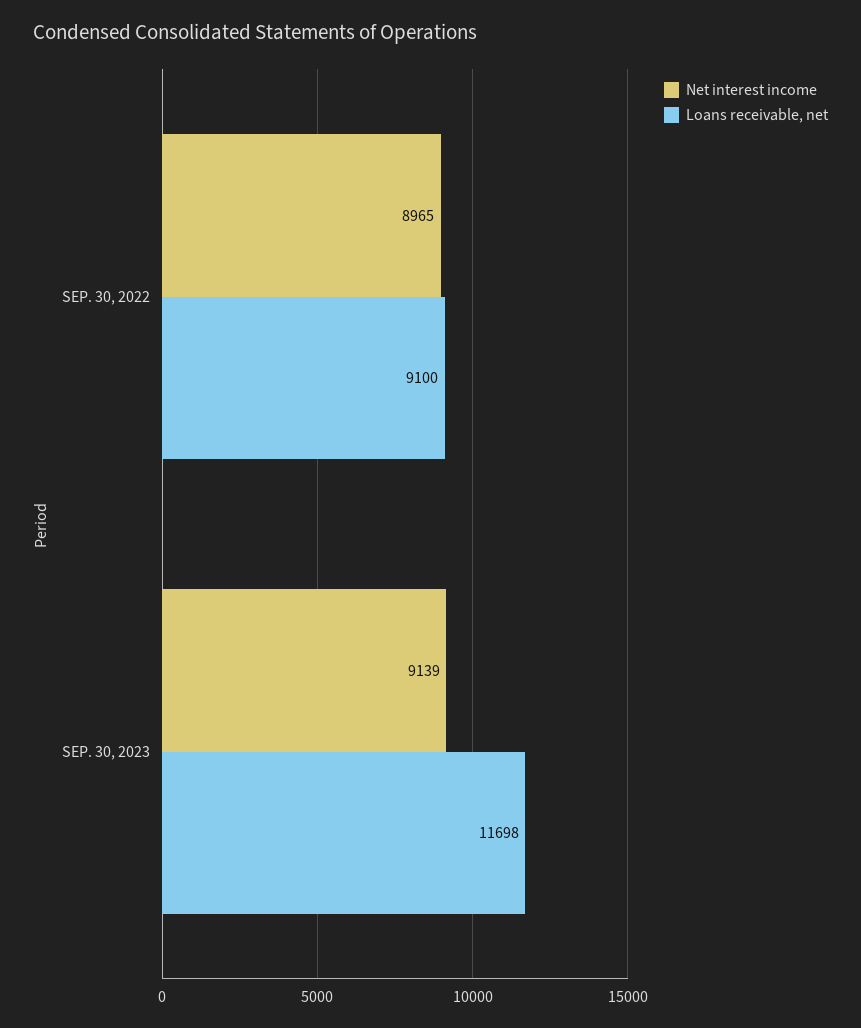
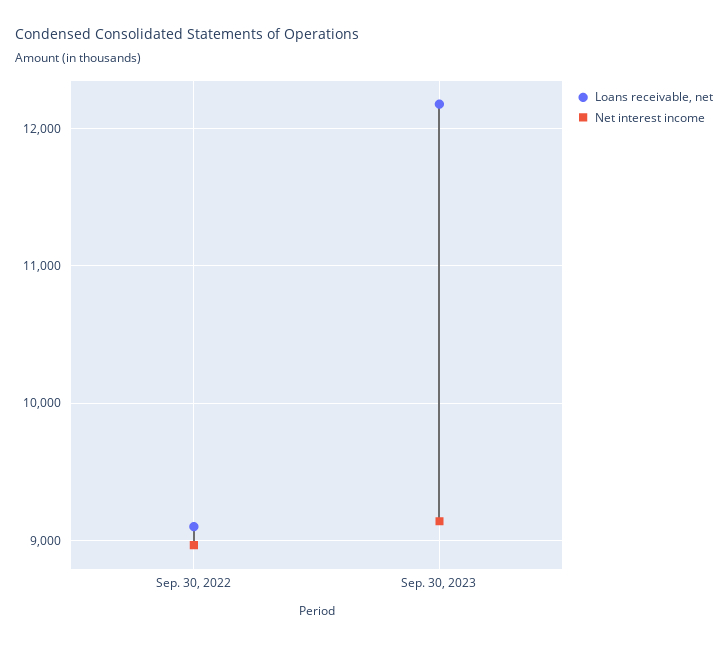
Loans receivable, net, SEP. 30, 2023: 11698 -> 12200

